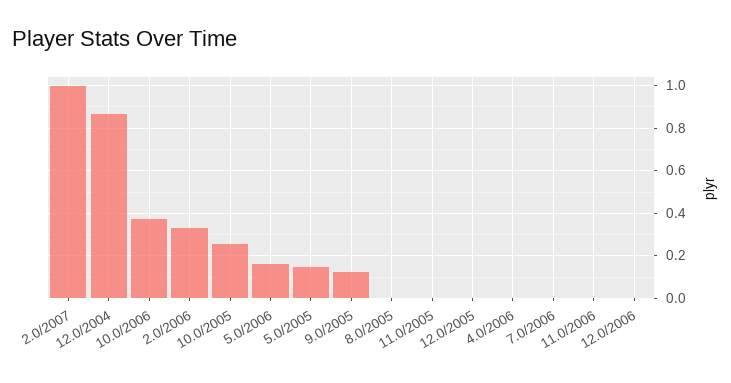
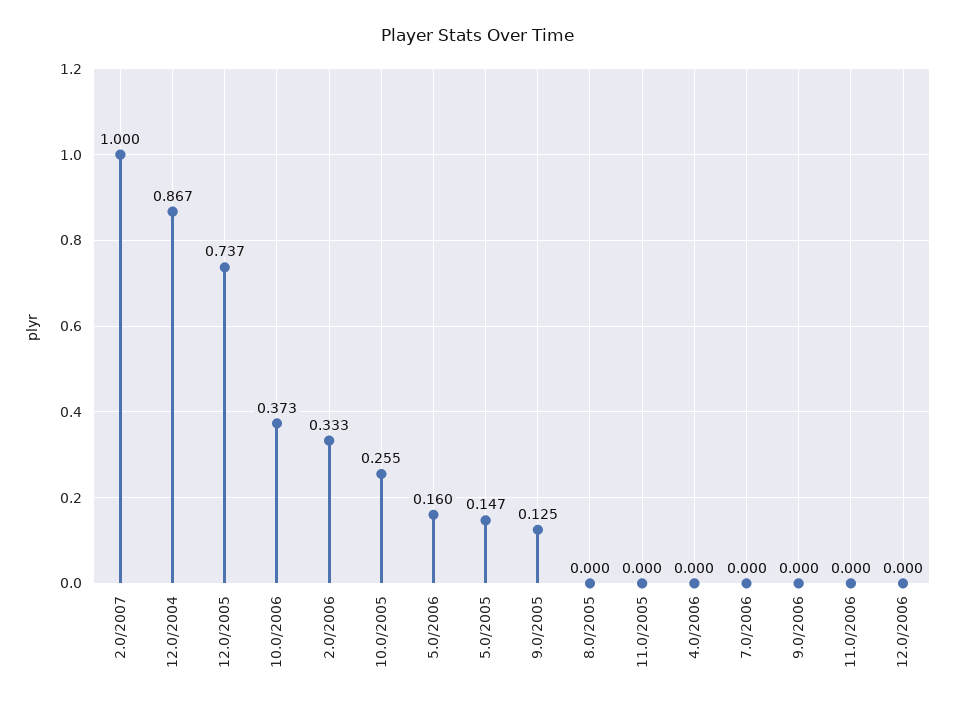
12.0/2005: 0 -> 0.737
9.0/2006: none -> 0

